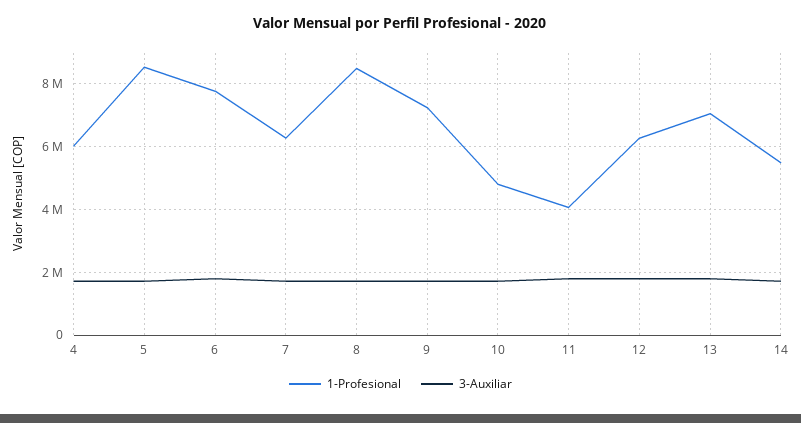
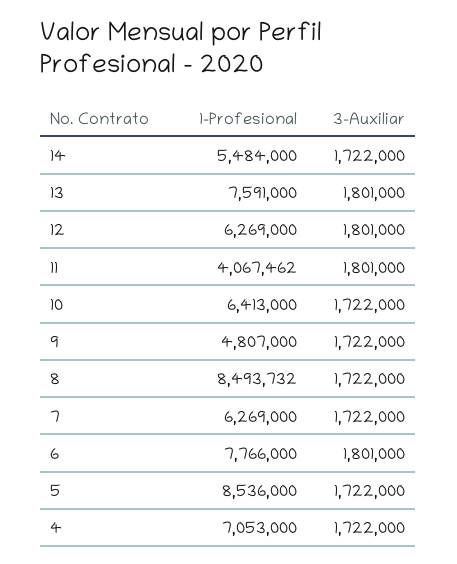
1-Profesional, 4: 6000000 -> 7053000
1-Profesional, 9: 7200000 -> 4807000
1-Profesional, 10: 4800000 -> 6413000
1-Profesional, 13: 7000000 -> 7591000

